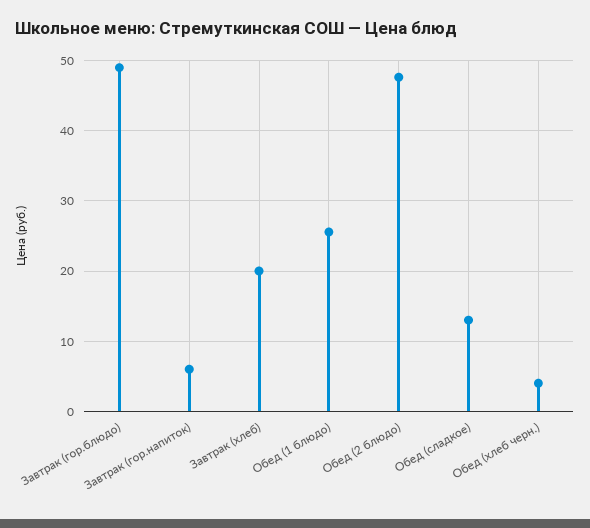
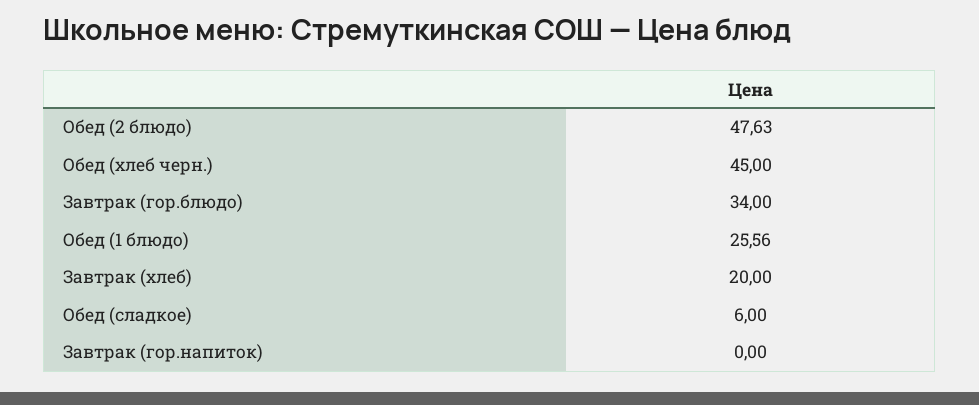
Завтрак (гор.блюдо): 49 -> 34
Завтрак (гор.напиток): 6 -> 0
Обед (сладкое): 13 -> 6
Обед (хлеб черн.): 4 -> 45

